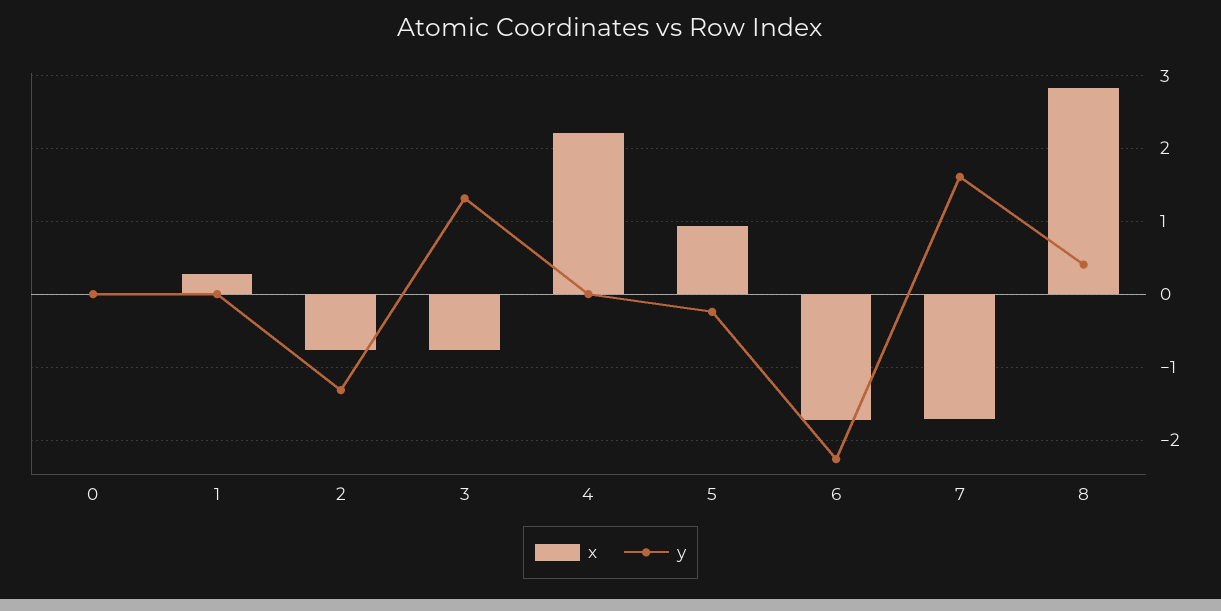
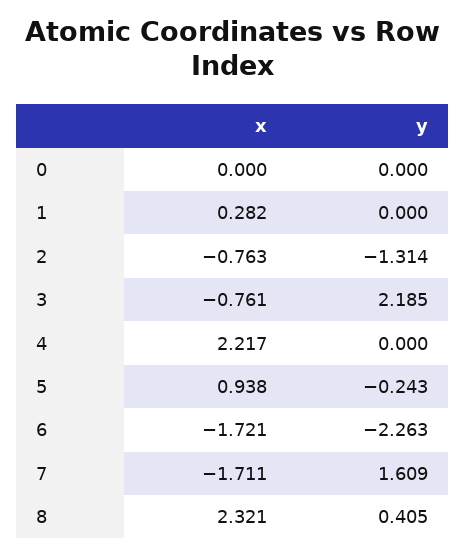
y, 3: 1.3 -> 2.185
x, 8: 2.8 -> 2.321

